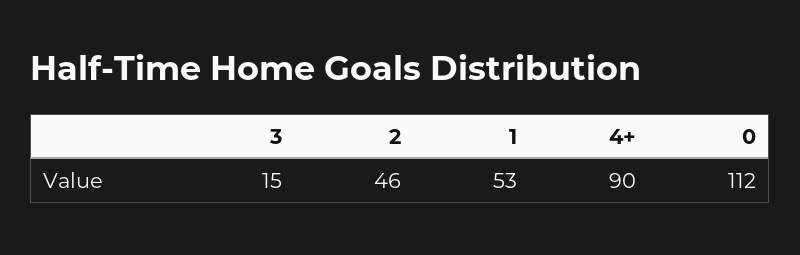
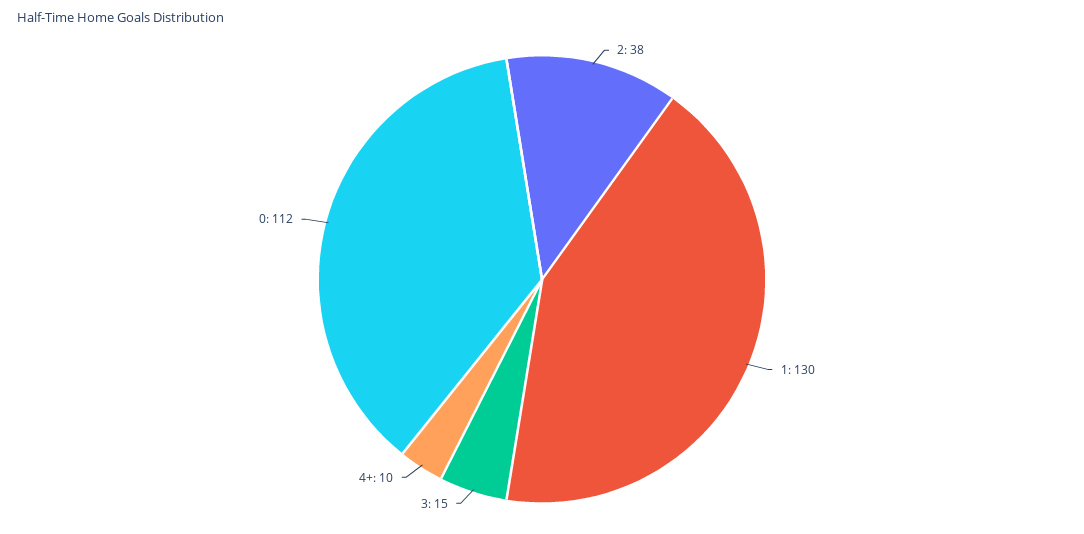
2: 46 -> 38
1: 53 -> 130
4+: 90 -> 10

